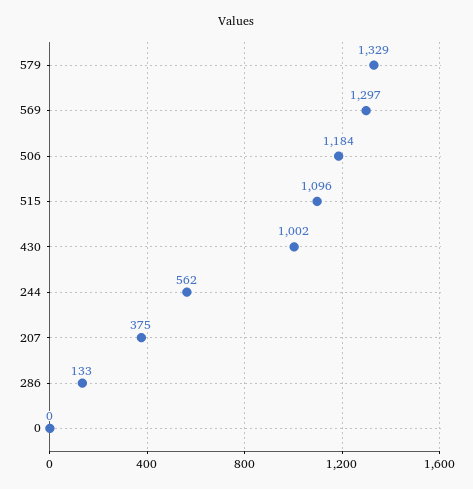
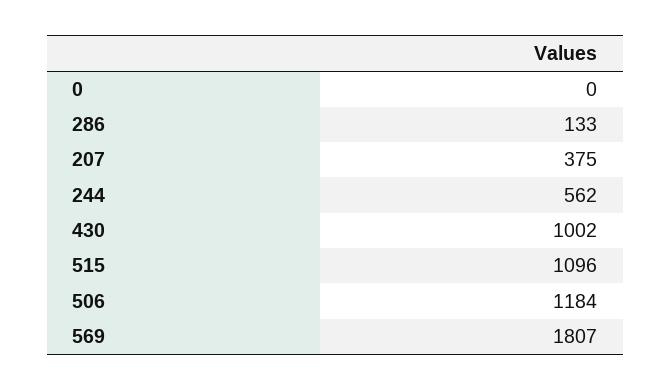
579: 1329 -> none
569: 1297 -> 1807

